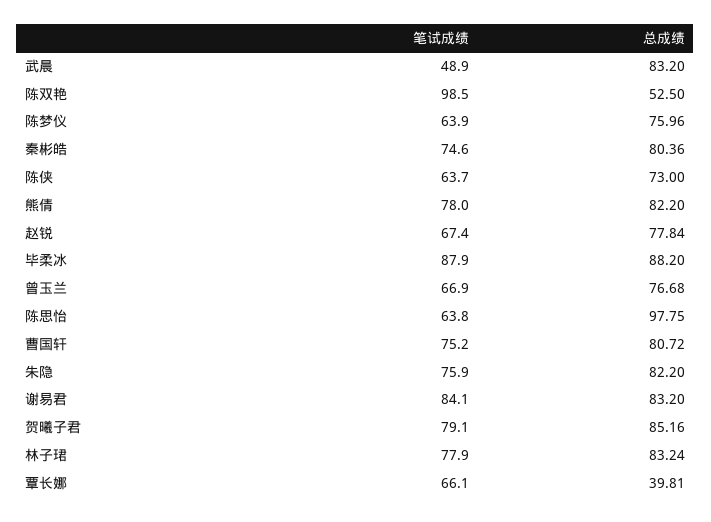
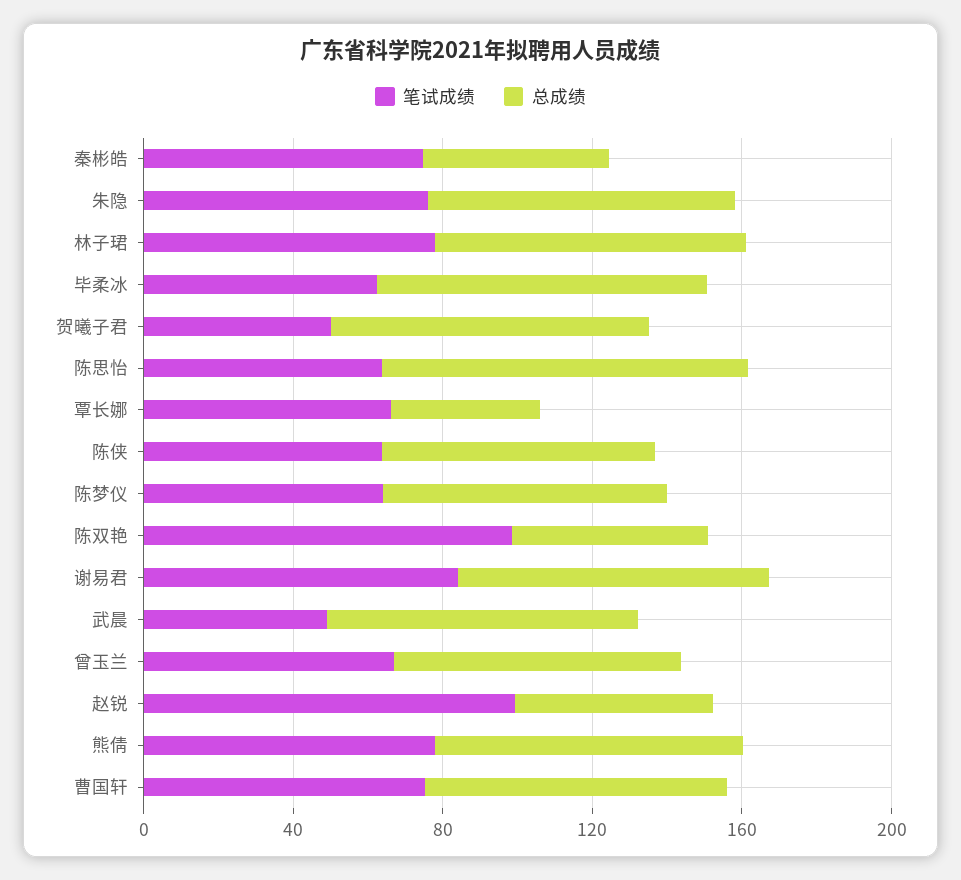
总成绩, 秦彬皓: 80.36 -> 50
笔试成绩, 赵锐: 67.4 -> 100
总成绩, 赵锐: 77.84 -> 50
笔试成绩, 毕柔冰: 87.9 -> 60
笔试成绩, 贺曦子君: 79.1 -> 50

